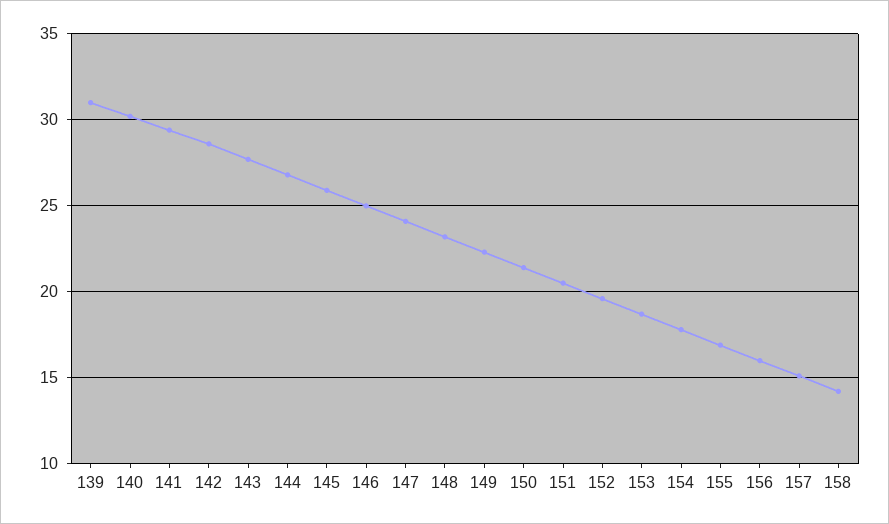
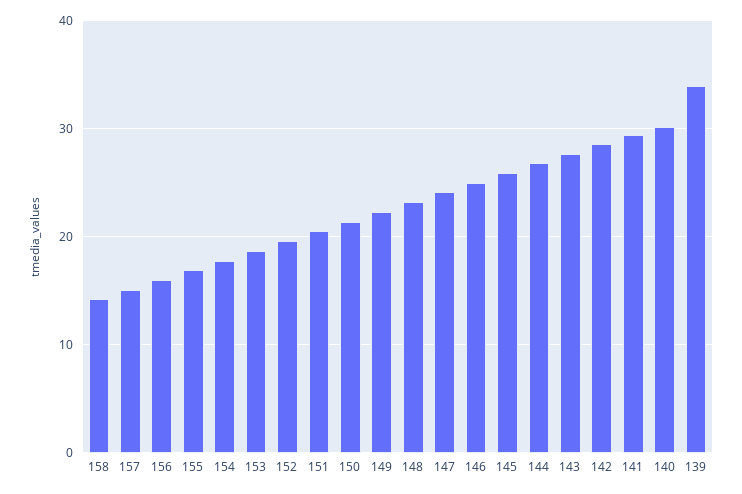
139: 31 -> 34

